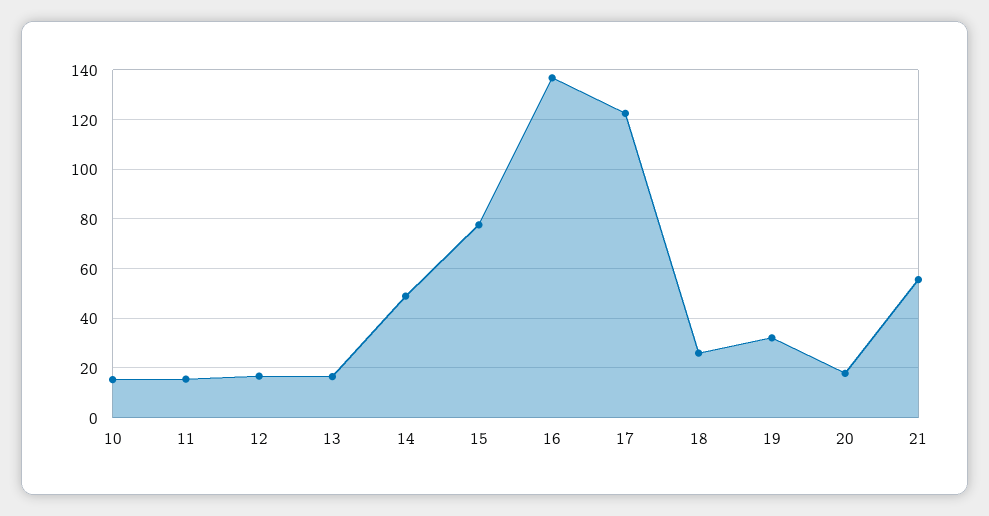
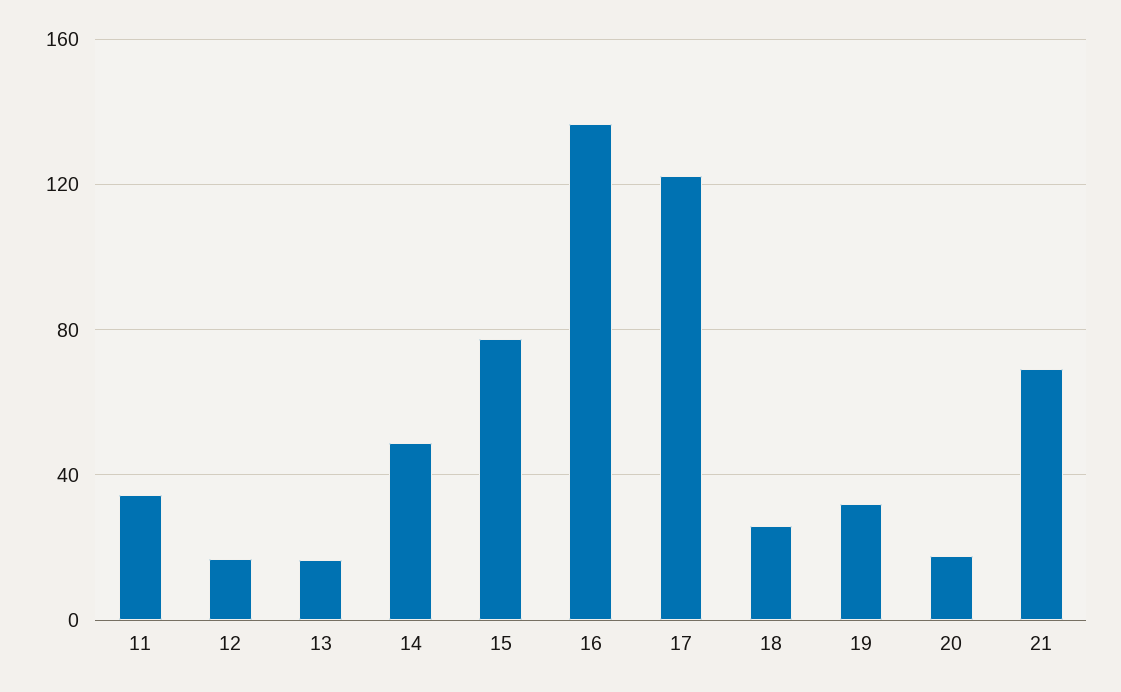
10: 15 -> none
11: 15 -> 35
21: 55 -> 70

